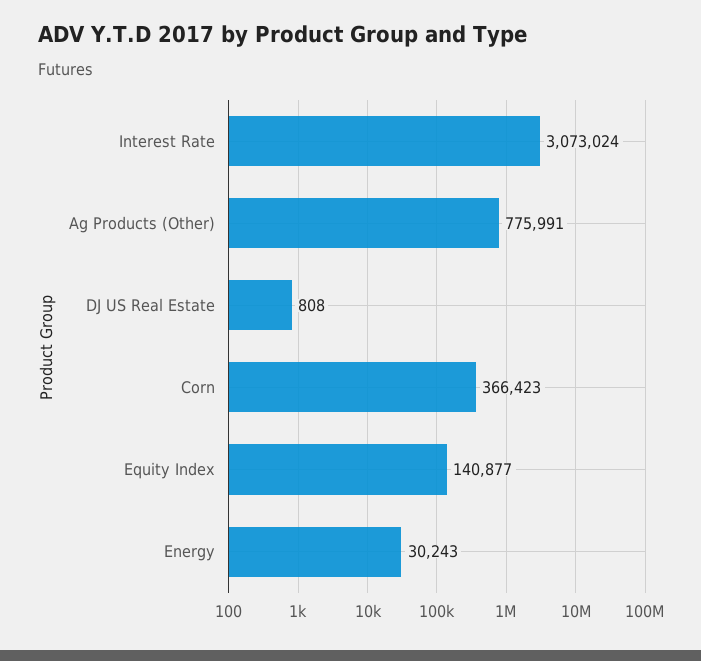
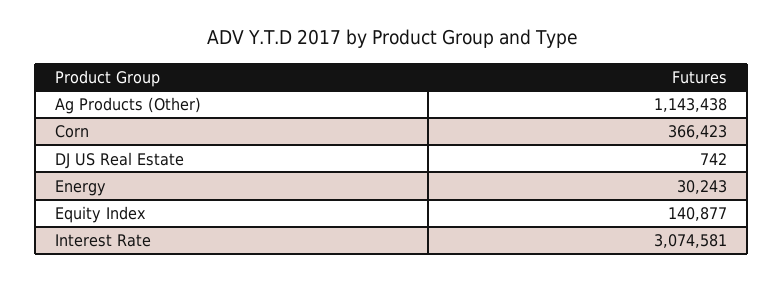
Interest Rate: 3073024 -> 3074581
Ag Products (Other): 775991 -> 1143438
DJ US Real Estate: 808 -> 742

